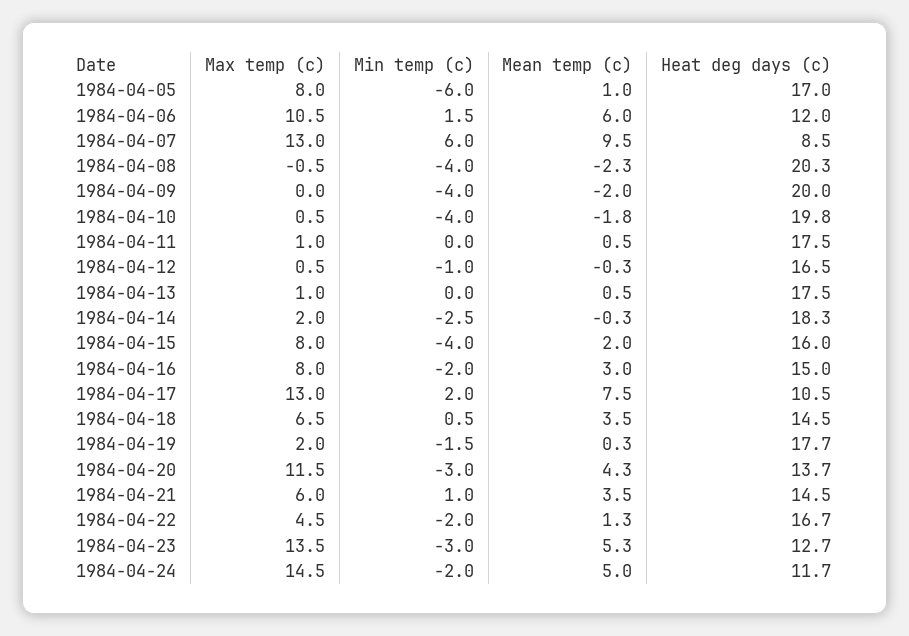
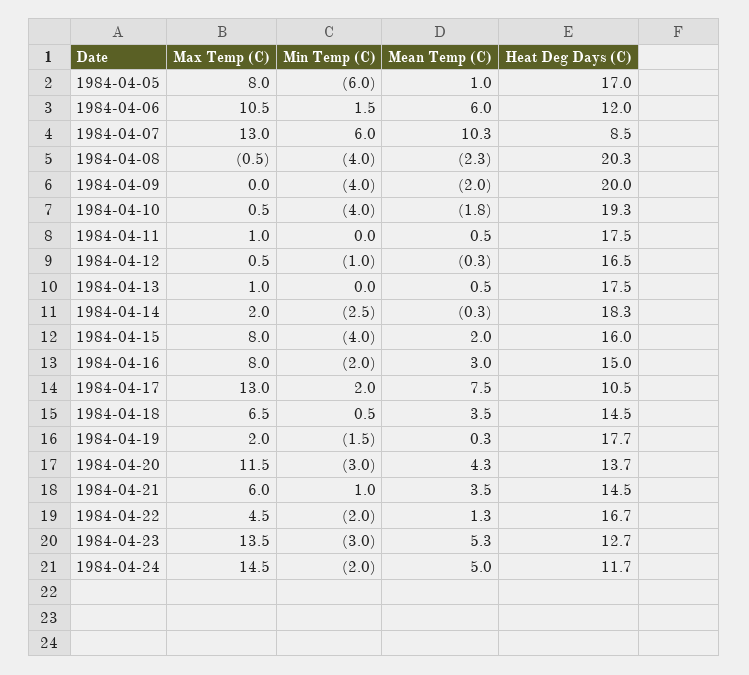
Mean temp (c), 1984-04-07: 9.5 -> 10.3
Heat deg days (c), 1984-04-10: 19.8 -> 19.3

